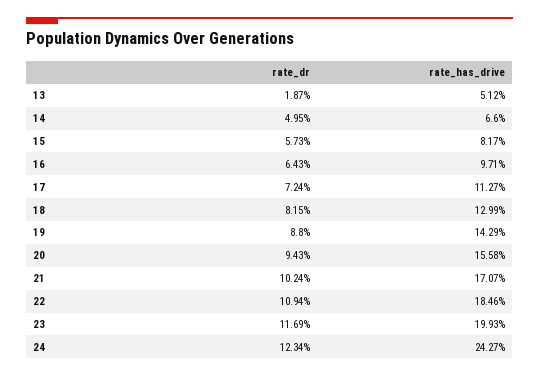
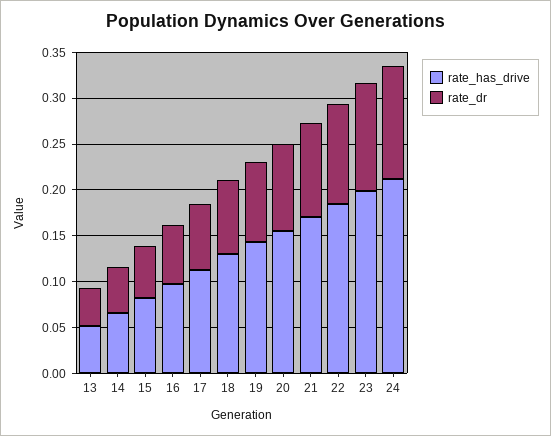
rate_dr, 13: 0.0187 -> 0.04
rate_has_drive, 24: 0.2427 -> 0.21

